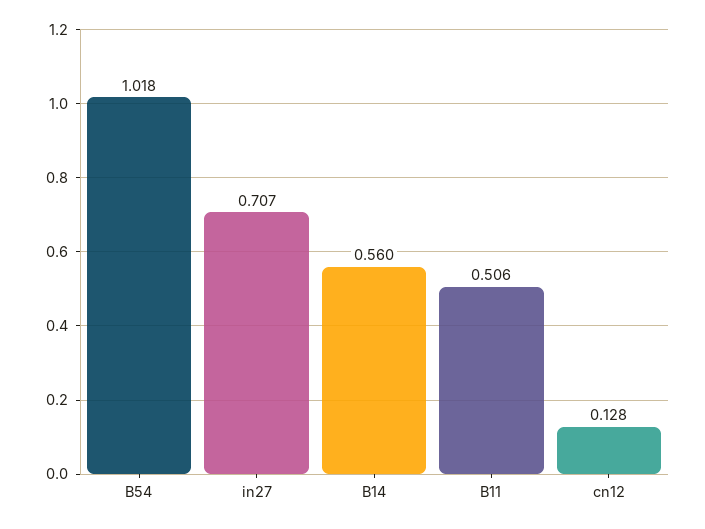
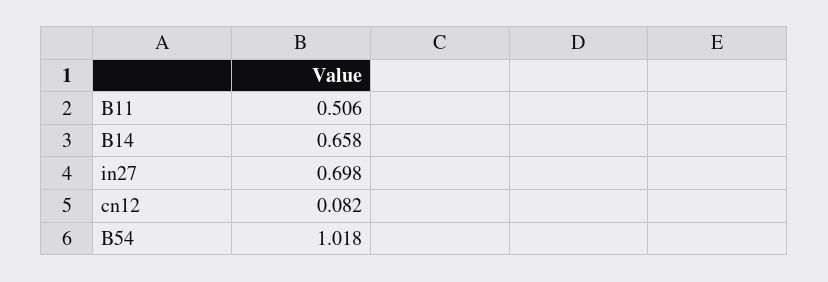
in27: 0.707 -> 0.698
B14: 0.56 -> 0.658
cn12: 0.128 -> 0.082

